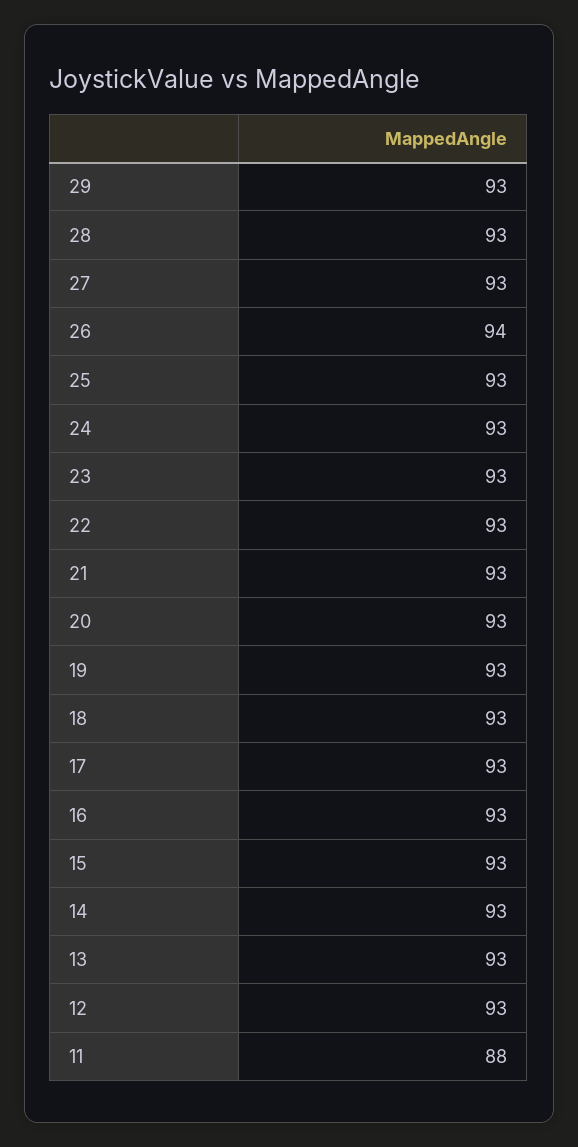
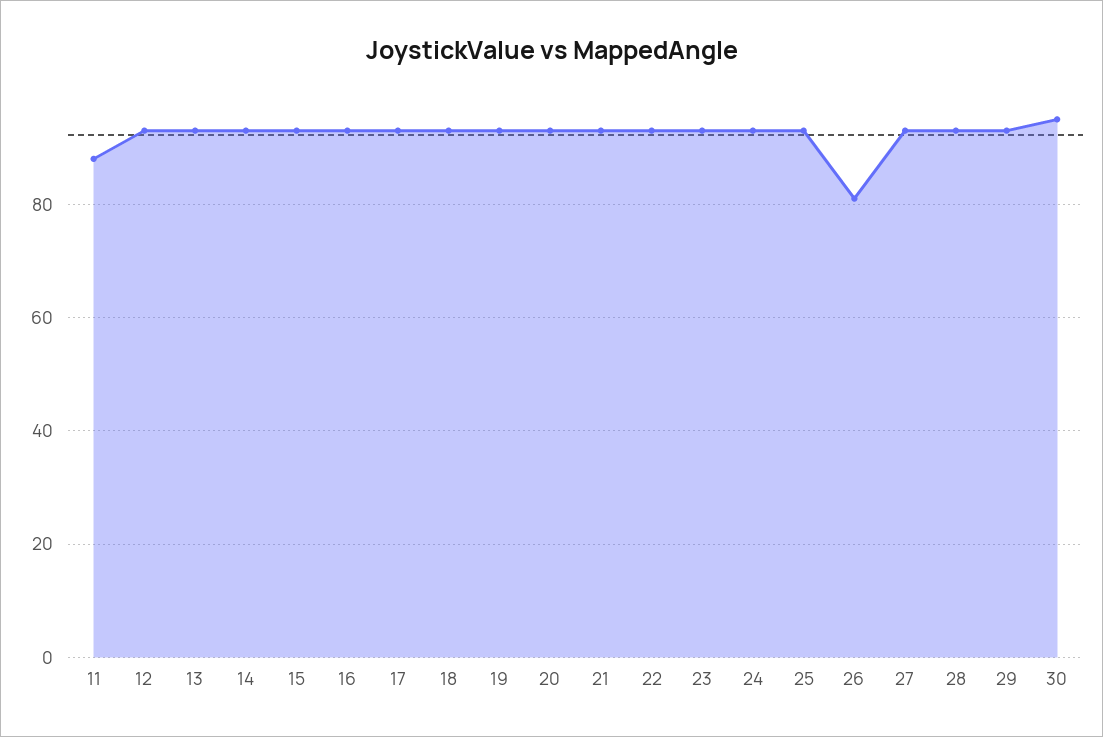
26: 94 -> 80
30: none -> 95

